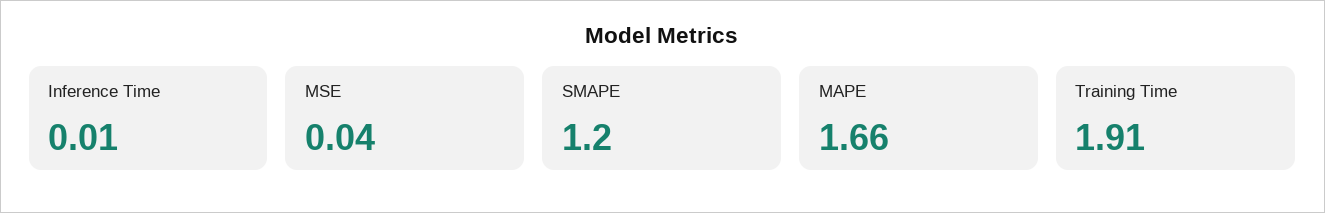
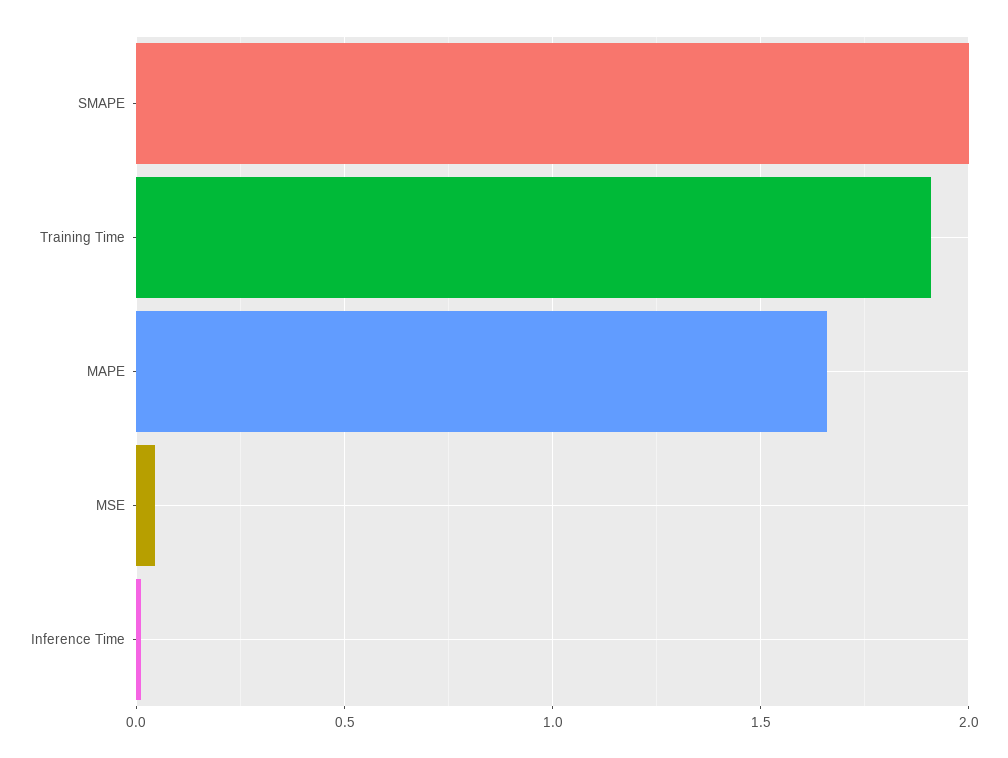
SMAPE: 1.2 -> 2

